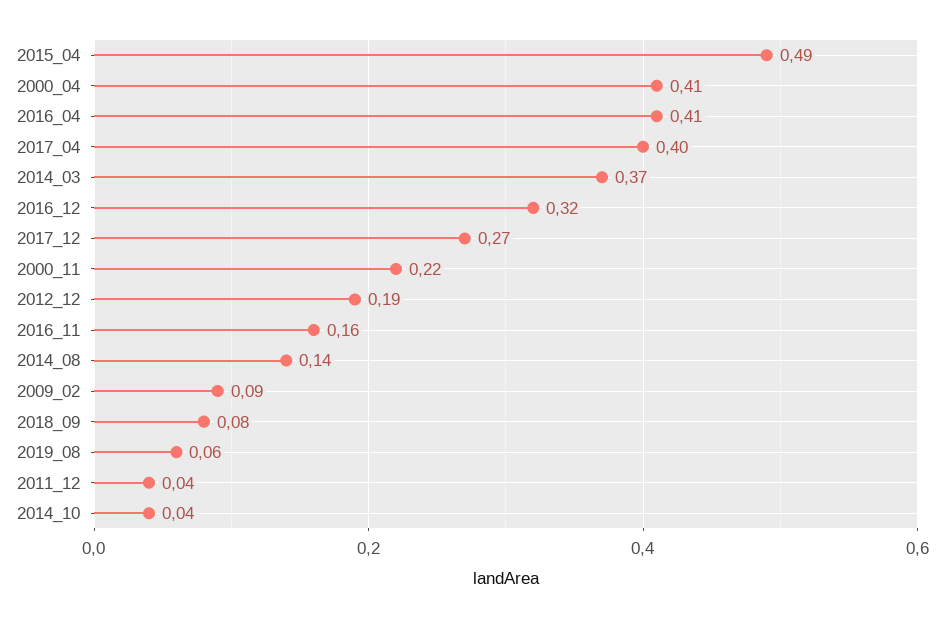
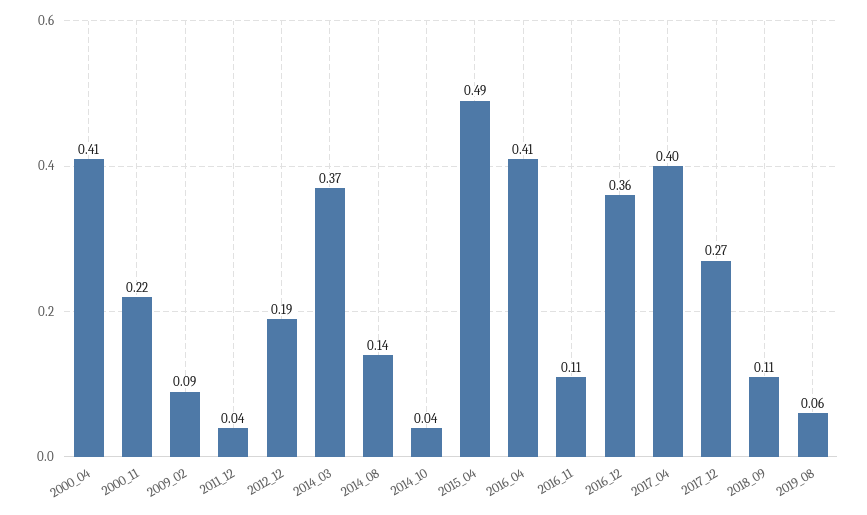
2016_12: 0.32 -> 0.36
2016_11: 0.16 -> 0.11
2018_09: 0.08 -> 0.11

